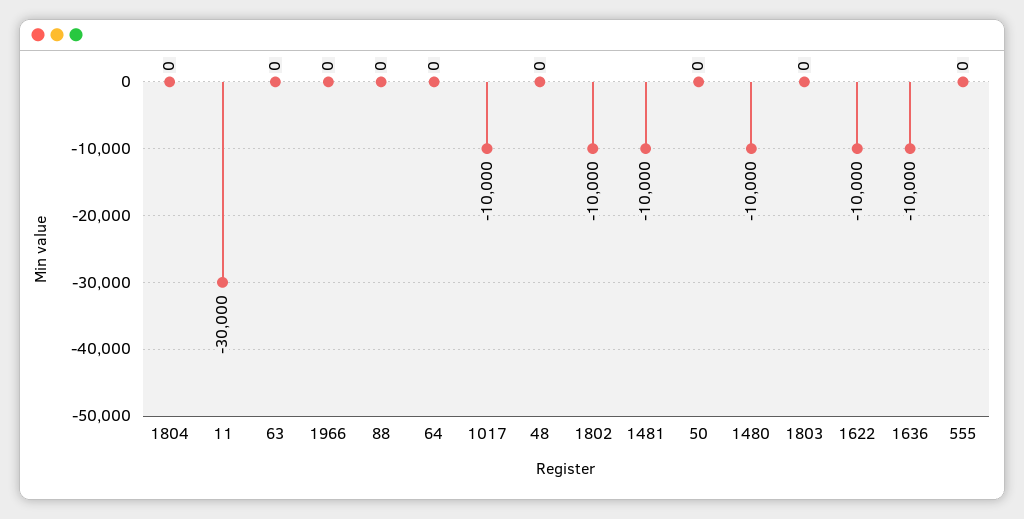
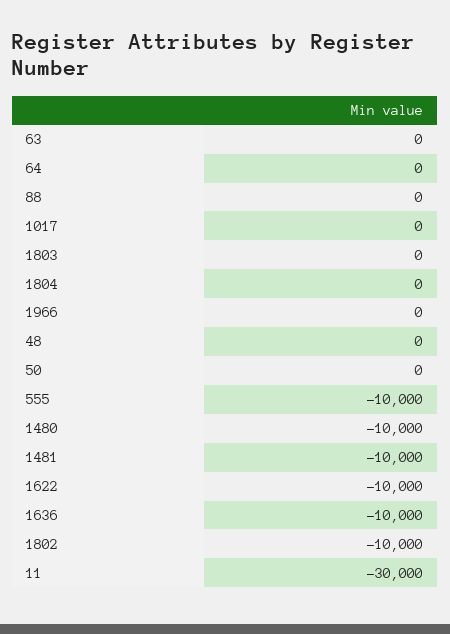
1017: -10000 -> 0
555: 0 -> -10000

